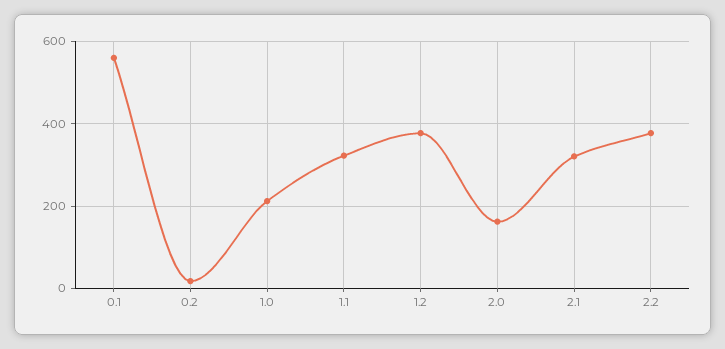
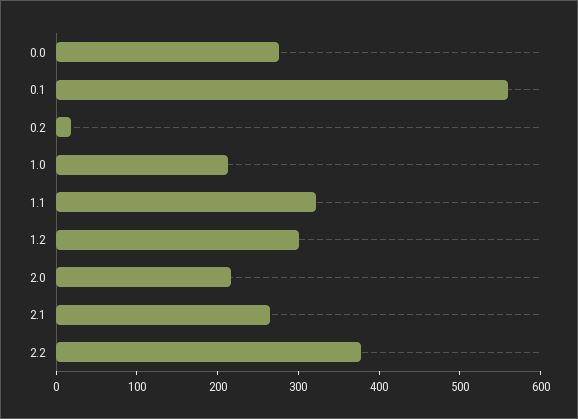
1.2: 380 -> 300
2.0: 160 -> 220
2.1: 320 -> 260
0.0: none -> 280

